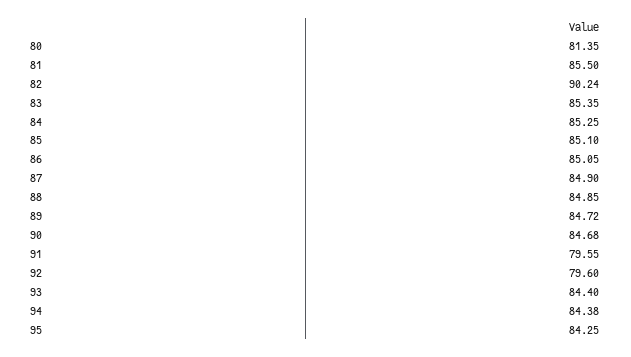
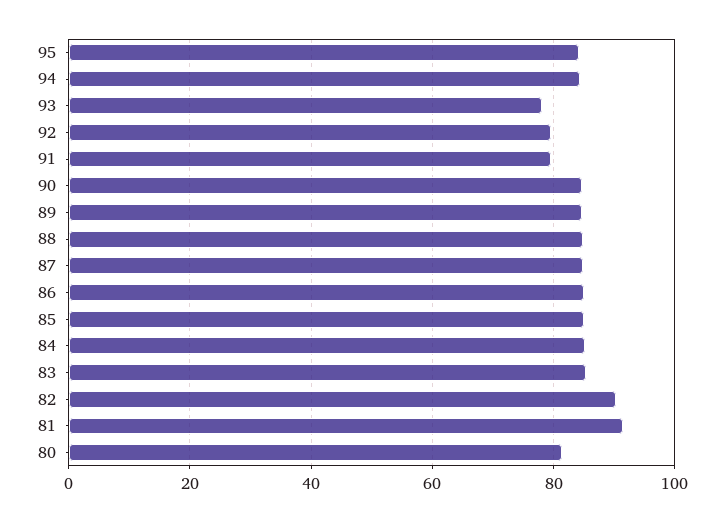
81: 85.5 -> 92
93: 84.4 -> 78

